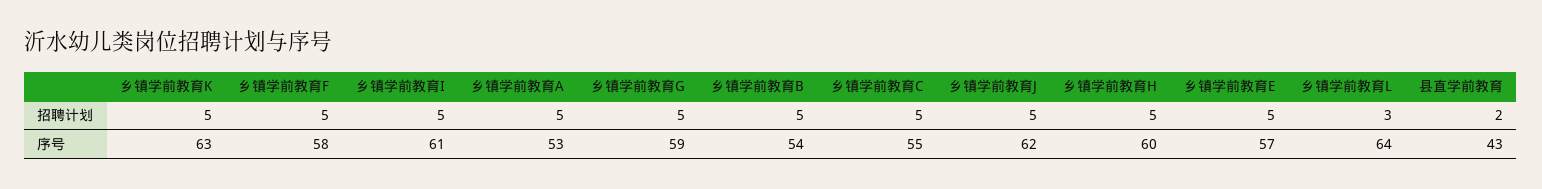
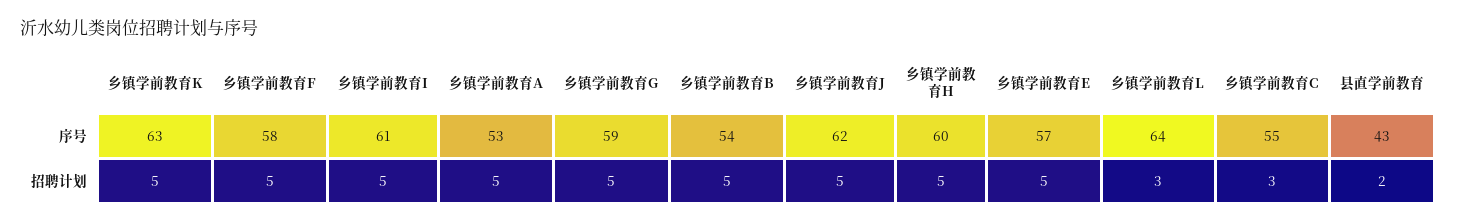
乡镇学前教育C, 招聘计划: 5 -> 3

